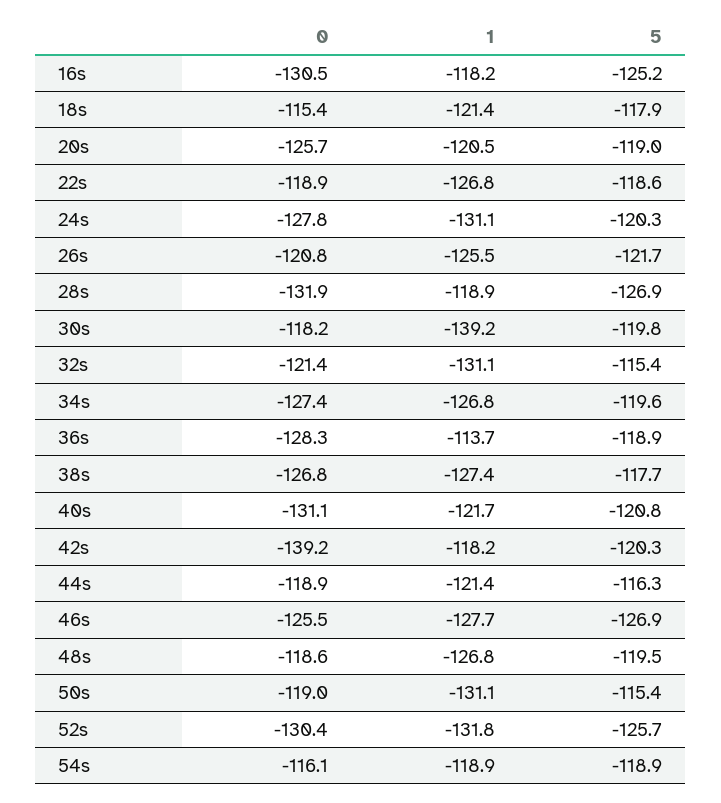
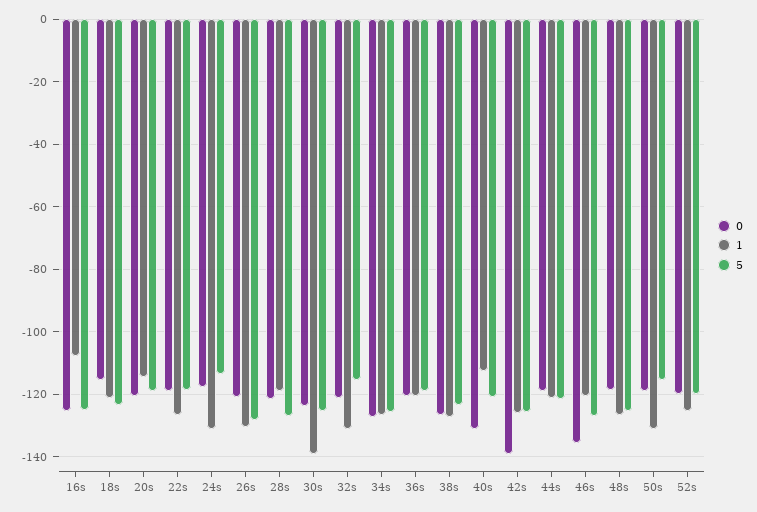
0, 16s: -130.5 -> -126
1, 16s: -118.2 -> -108
5, 18s: -117.9 -> -124
0, 20s: -125.7 -> -120
1, 20s: -120.5 -> -114
0, 24s: -127.8 -> -118
5, 24s: -120.3 -> -114
1, 26s: -125.5 -> -130
5, 26s: -121.7 -> -128
0, 28s: -131.9 -> -122
0, 30s: -118.2 -> -124
5, 30s: -119.8 -> -126
5, 34s: -119.6 -> -126
0, 36s: -128.3 -> -120
1, 36s: -113.7 -> -120
5, 38s: -117.7 -> -124
1, 40s: -121.7 -> -112
1, 42s: -118.2 -> -126
5, 42s: -120.3 -> -126
5, 44s: -116.3 -> -122
0, 46s: -125.5 -> -136
1, 46s: -127.7 -> -120
5, 48s: -119.5 -> -126
0, 52s: -130.4 -> -120
1, 52s: -131.8 -> -126
5, 52s: -125.7 -> -120
0, 54s: -116.1 -> none
1, 54s: -118.9 -> none
5, 54s: -118.9 -> none

